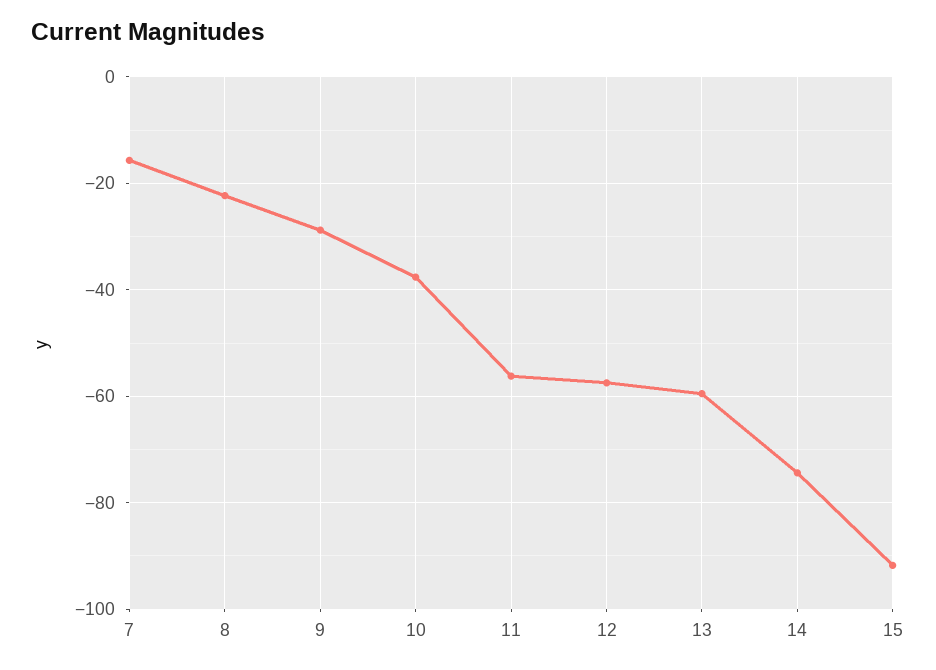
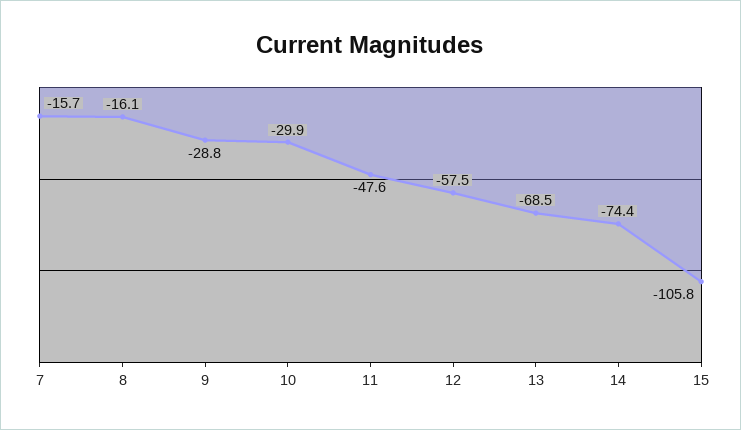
8: -22 -> -16.1
10: -38 -> -29.9
11: -56 -> -47.6
13: -60 -> -68.5
15: -92 -> -105.8

